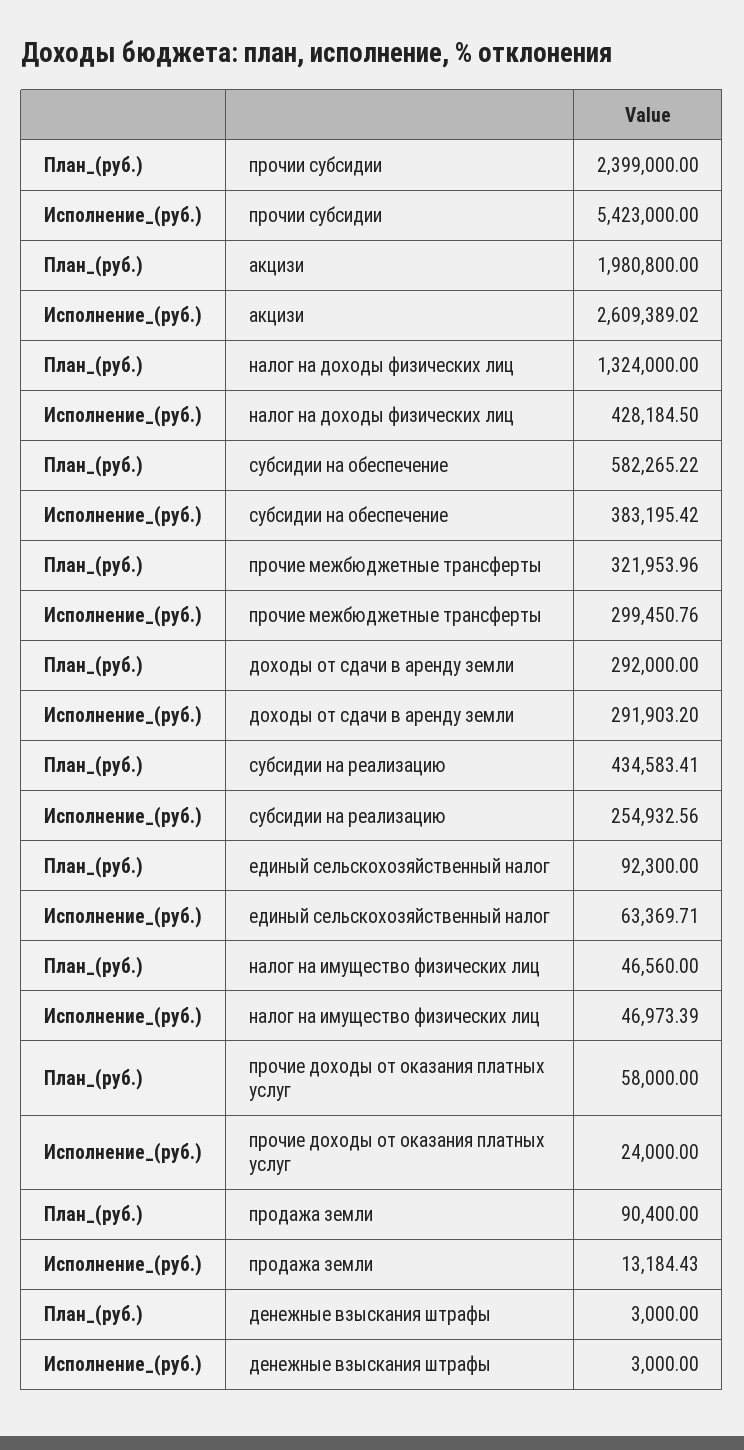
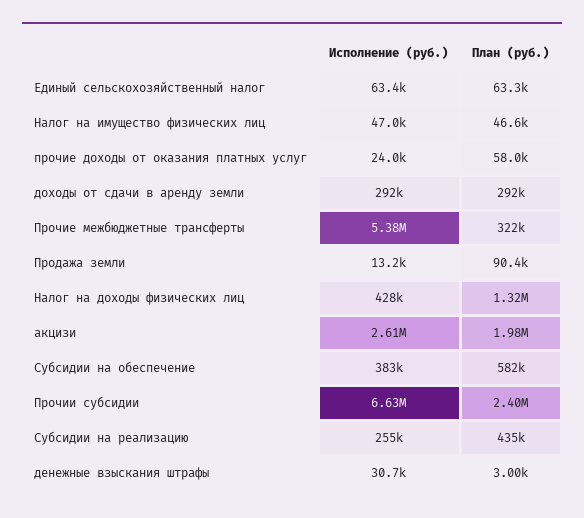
Исполнение_(руб.), прочии субсидии: 5423000 -> 6630000
Исполнение_(руб.), прочие межбюджетные трансферты: 299450.76 -> 5380000
План_(руб.), единый сельскохозяйственный налог: 92300 -> 63300
Исполнение_(руб.), денежные взыскания штрафы: 3000 -> 30700

